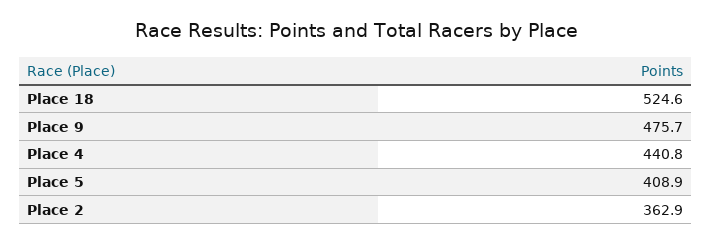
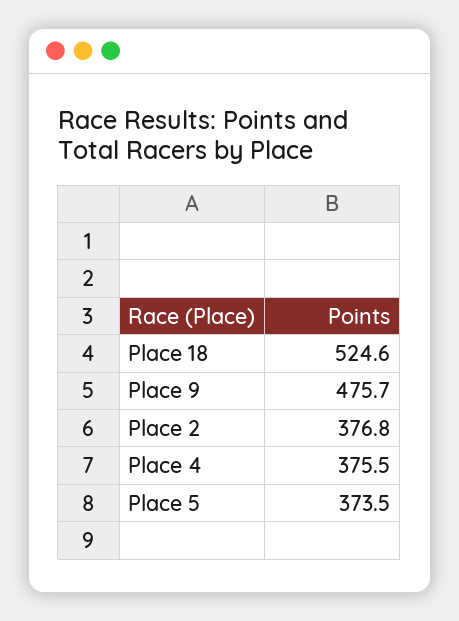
Place 4: 440.8 -> 375.5
Place 5: 408.9 -> 373.5
Place 2: 362.9 -> 376.8

